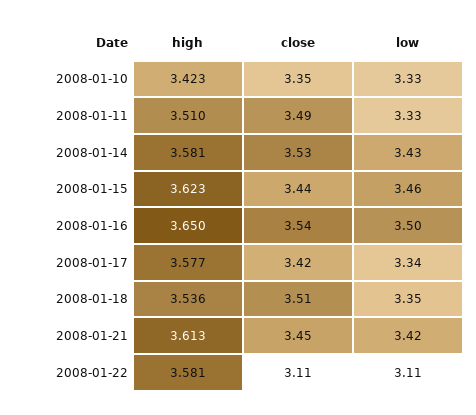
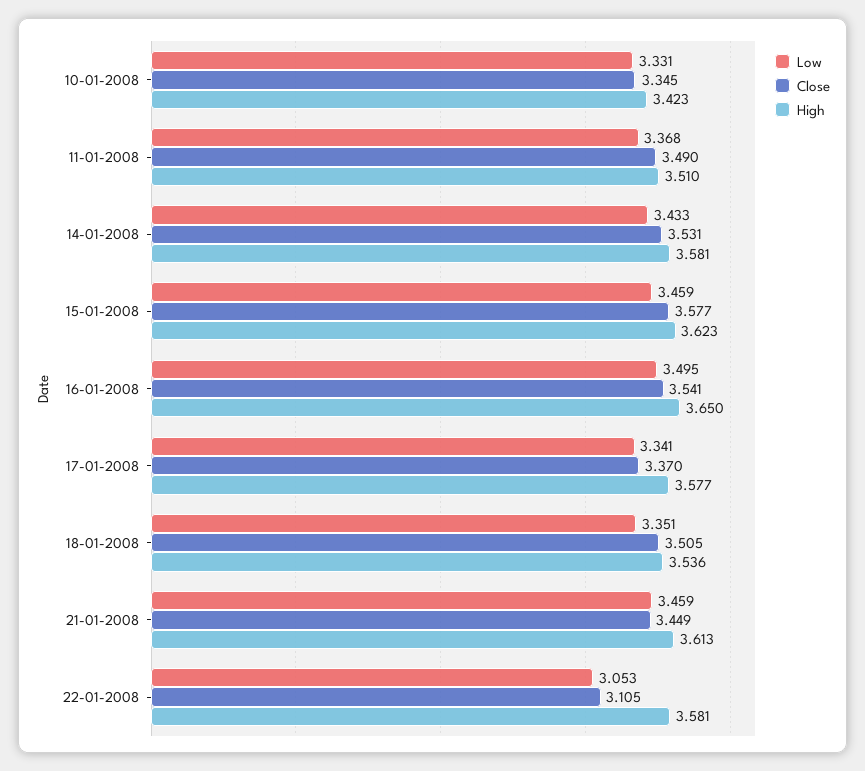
low, 2008-01-11: 3.33 -> 3.368
close, 2008-01-15: 3.44 -> 3.577
close, 2008-01-17: 3.42 -> 3.37
low, 2008-01-21: 3.42 -> 3.459
low, 2008-01-22: 3.11 -> 3.053

